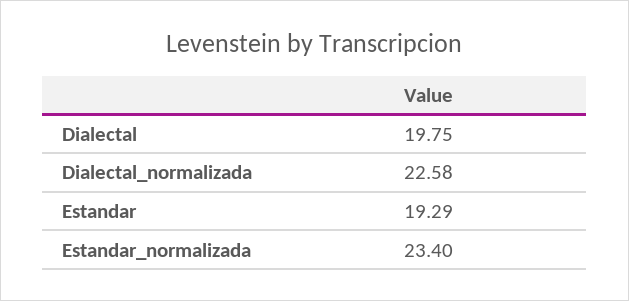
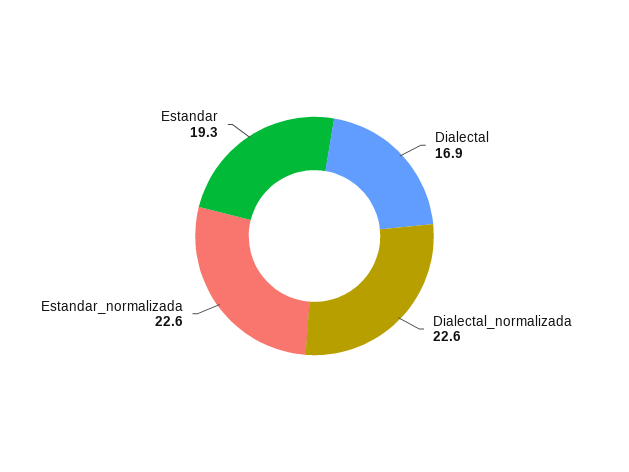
Dialectal: 19.75 -> 16.9
Estandar_normalizada: 23.4 -> 22.6

